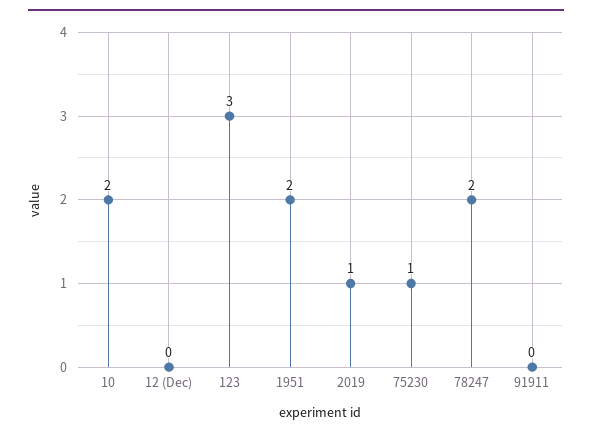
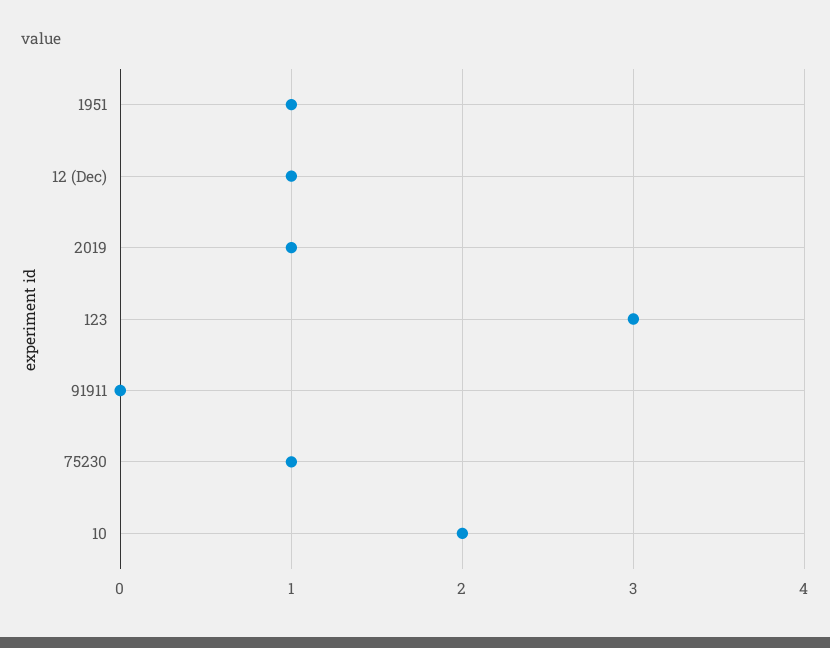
12 (Dec): 0 -> 1
1951: 2 -> 1
78247: 2 -> none

